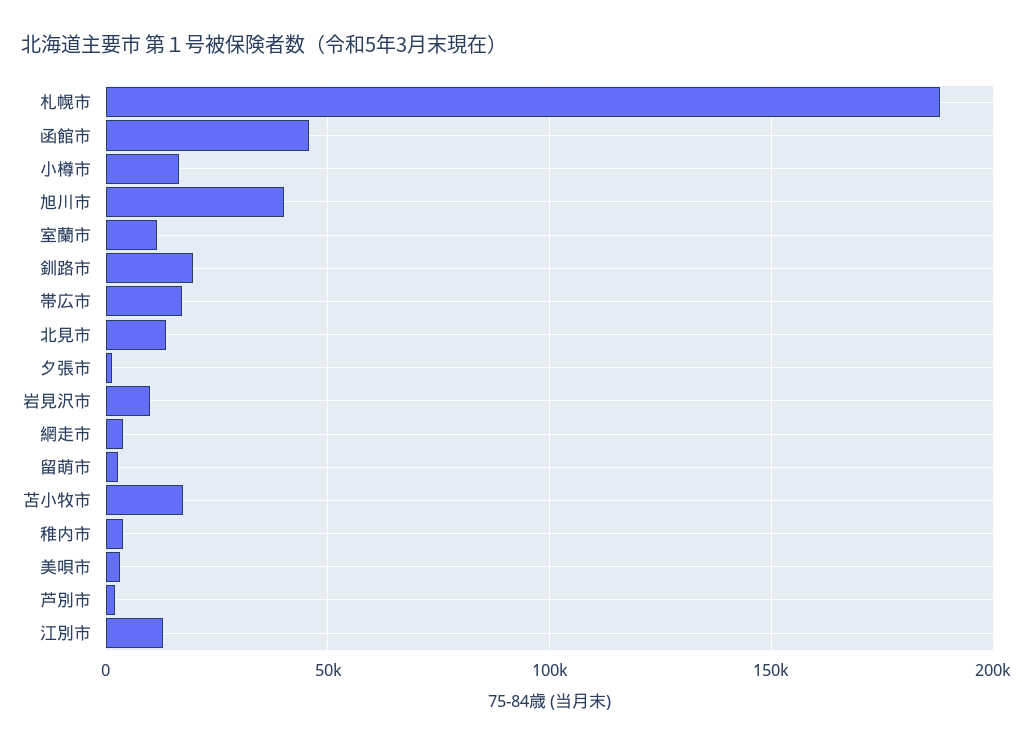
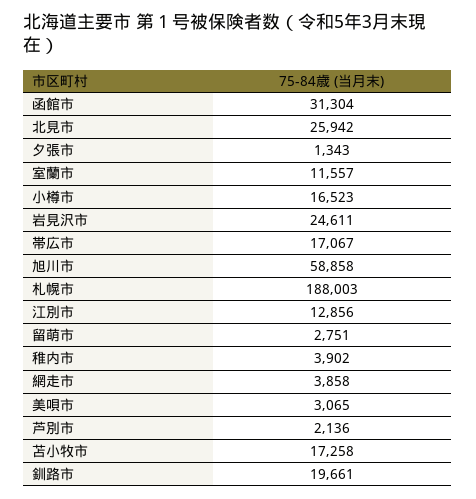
函館市: 45000 -> 31304
旭川市: 40000 -> 58858
北見市: 15000 -> 25942
岩見沢市: 10000 -> 24611

